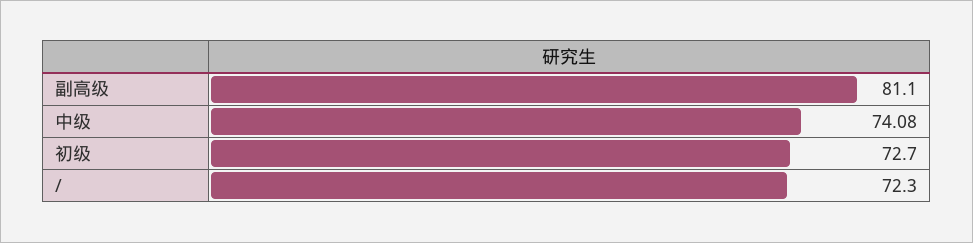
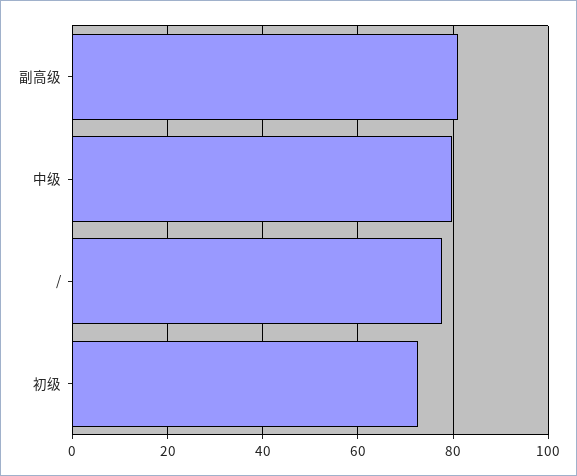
中级: 74.08 -> 80
/: 72.3 -> 78

